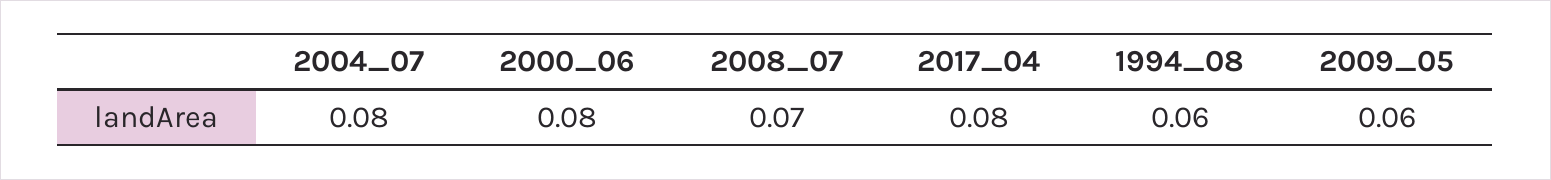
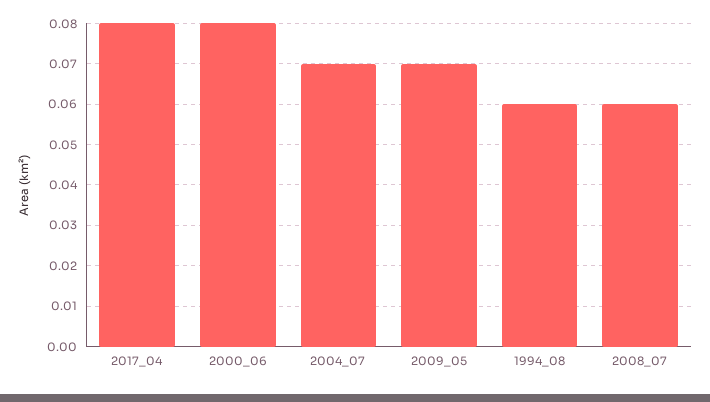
2004_07: 0.08 -> 0.07
2008_07: 0.07 -> 0.06
2009_05: 0.06 -> 0.07

